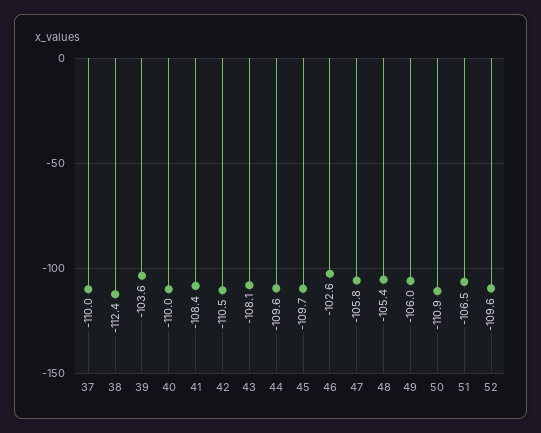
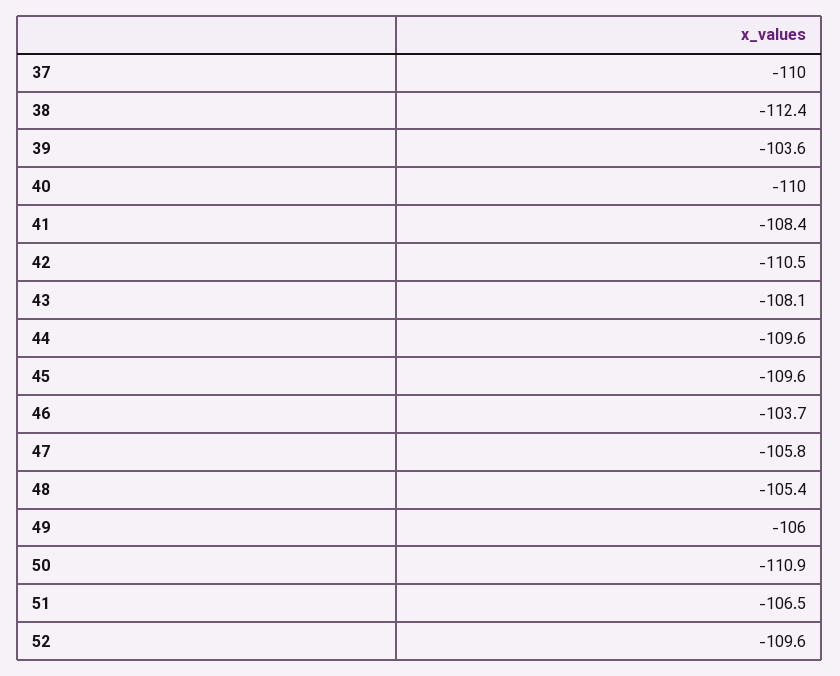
45: -109.7 -> -109.6
46: -102.6 -> -103.7

